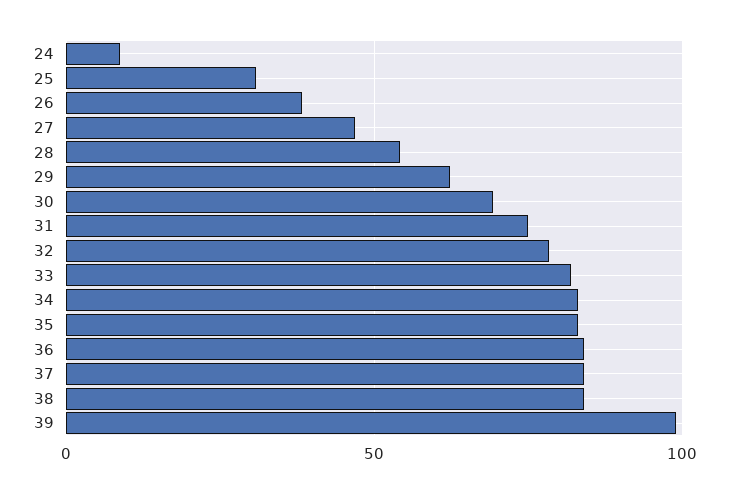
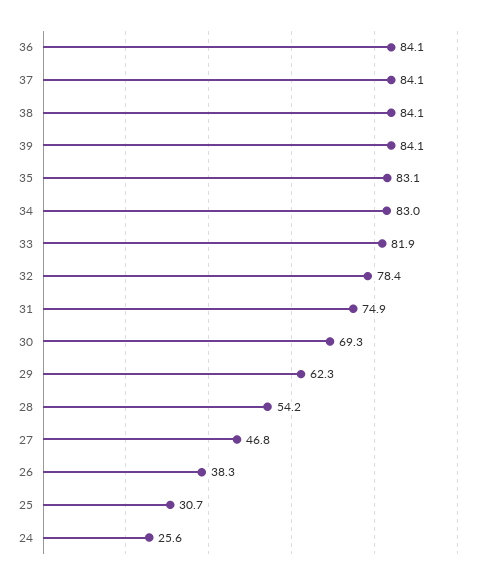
24: 10 -> 25.6
39: 100 -> 84.1

